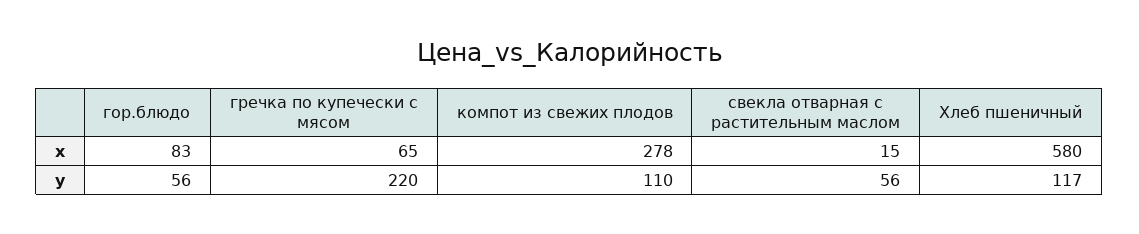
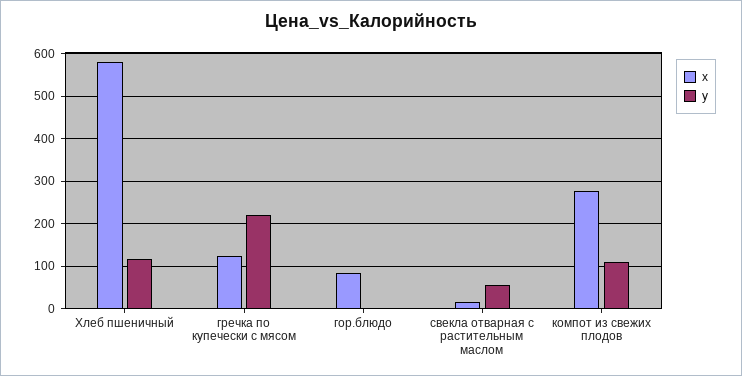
x, гречка по купечески с мясом: 65 -> 120
y, гор.блюдо: 56 -> 0

